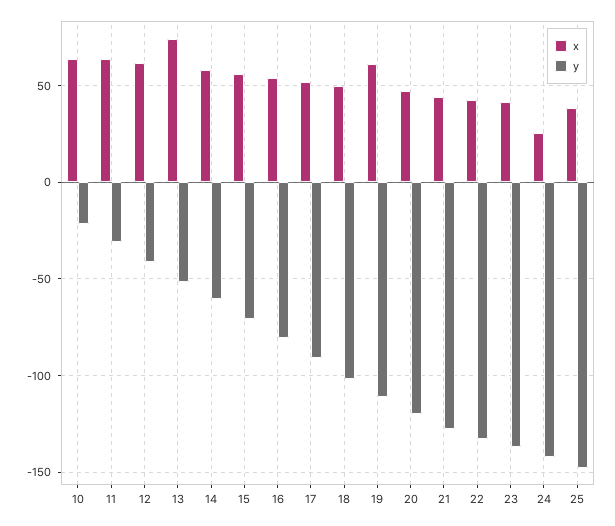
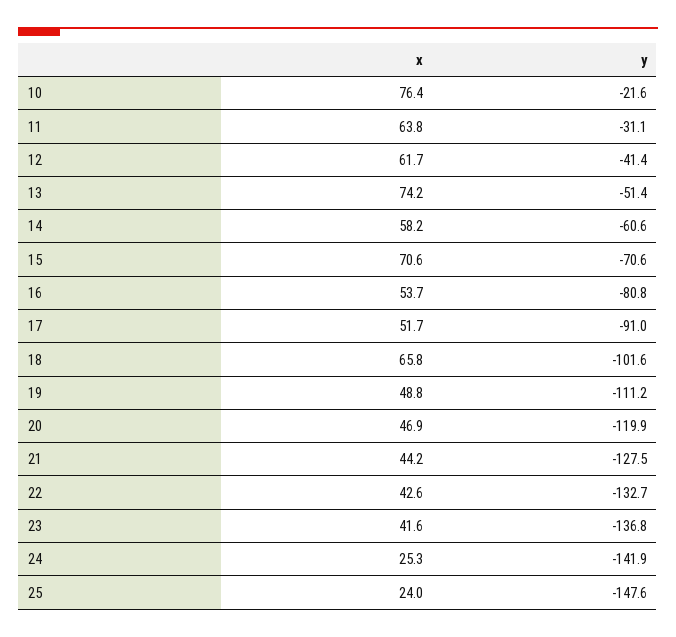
x, 10: 65 -> 76.4
x, 15: 55 -> 70.6
x, 18: 50 -> 65.8
x, 19: 60 -> 48.8
x, 25: 40 -> 24

